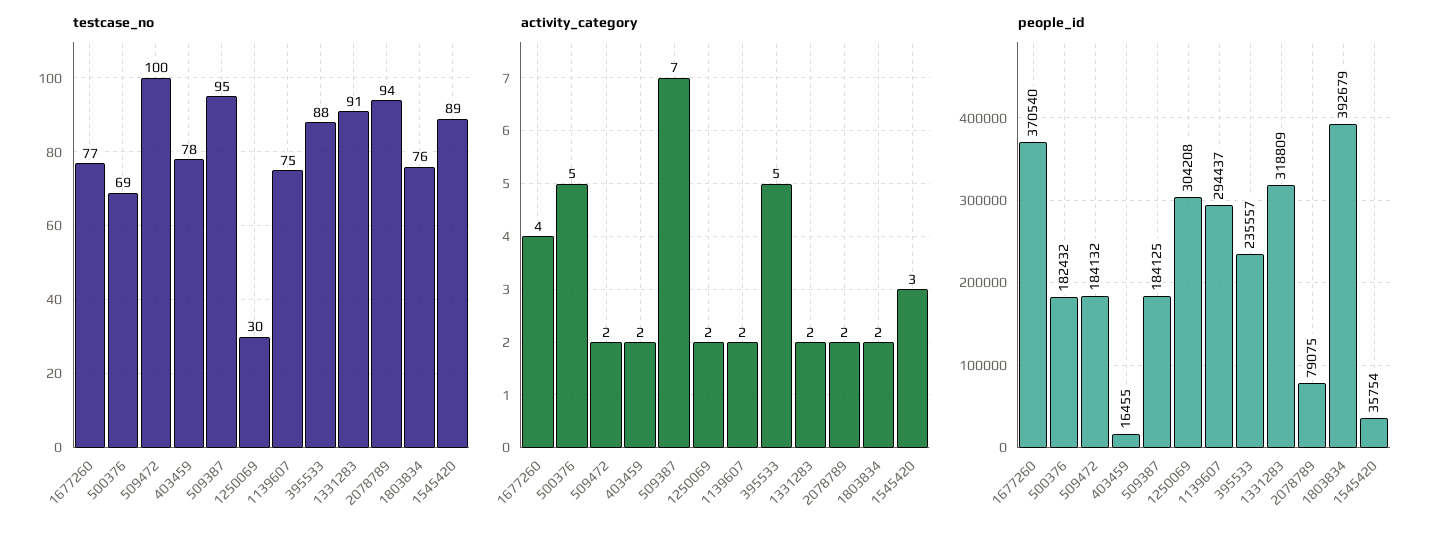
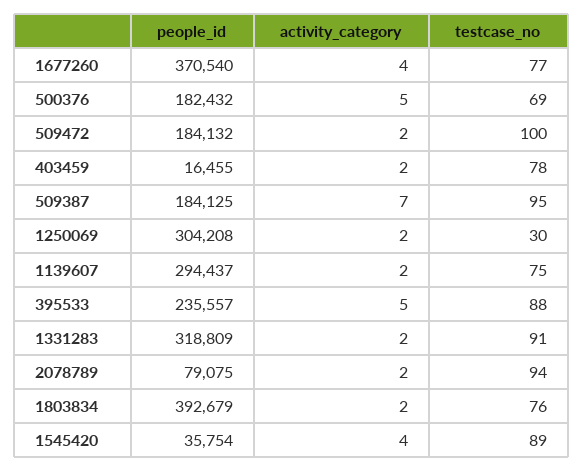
activity_category, 1545420: 3 -> 4

